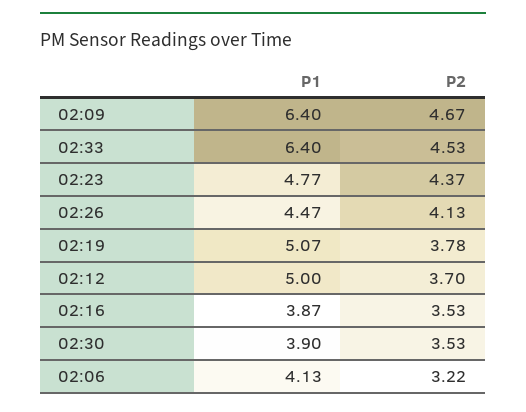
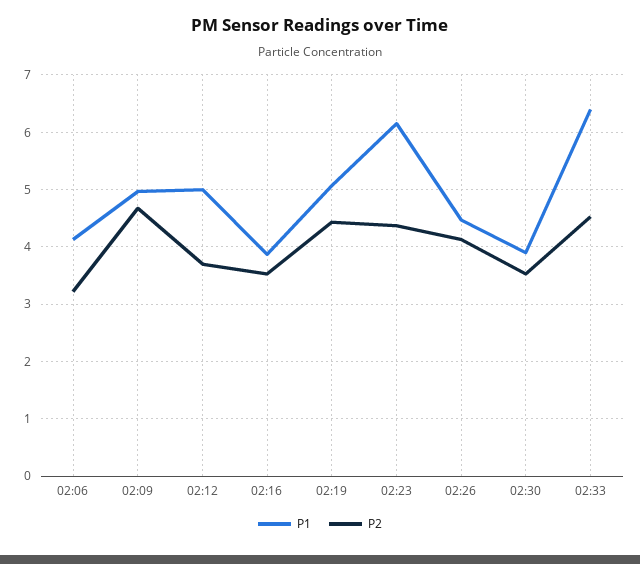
P1, 02:09: 6.4 -> 5
P1, 02:23: 4.77 -> 6.2
P2, 02:19: 3.78 -> 4.4

